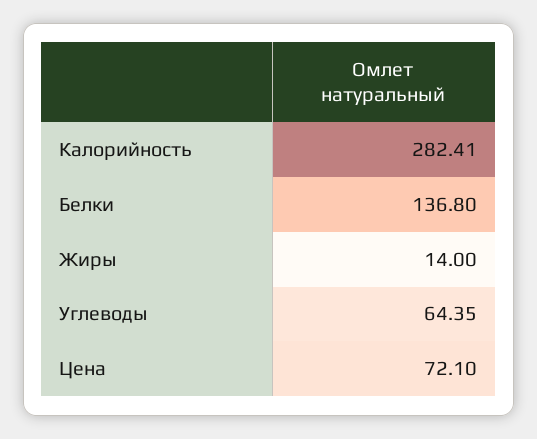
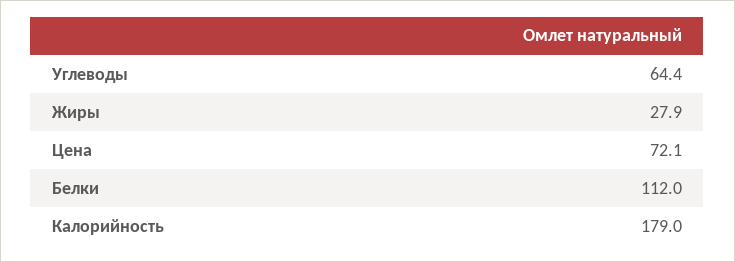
Калорийность: 282.41 -> 179
Белки: 136.8 -> 112
Жиры: 14 -> 27.9

